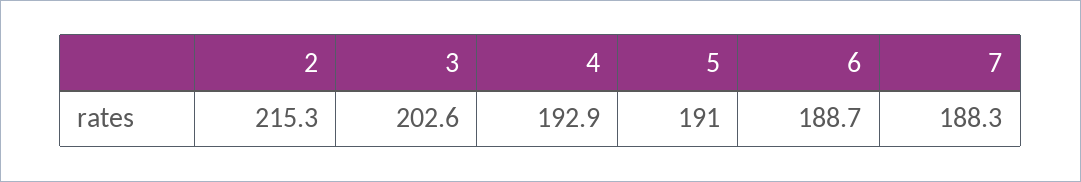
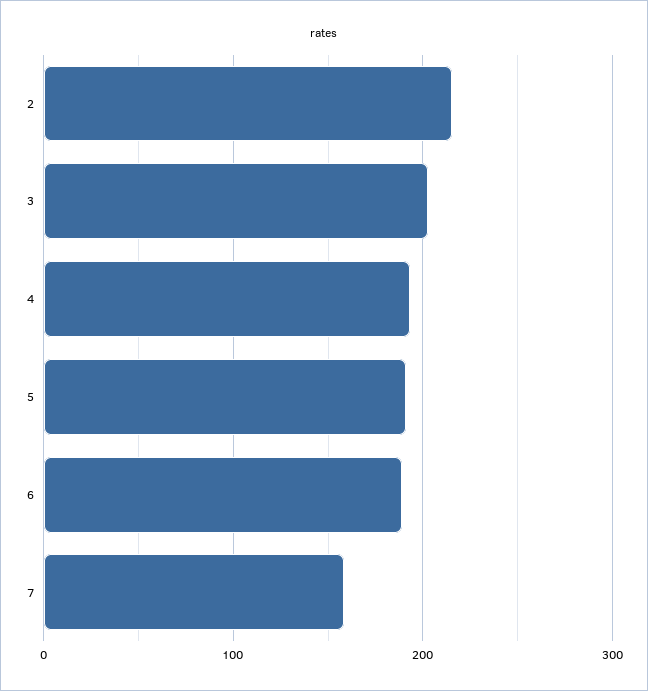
7: 188.3 -> 160

